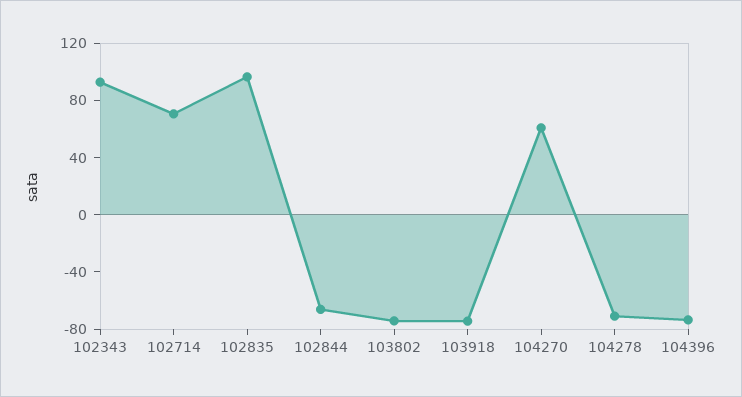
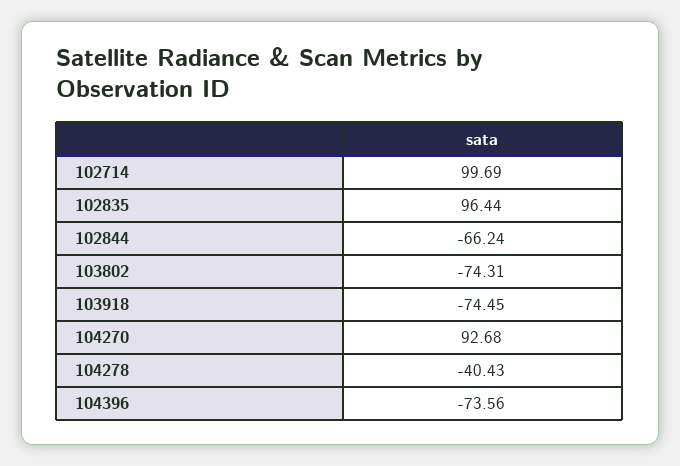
102343: 90 -> none
102714: 70 -> 99.69
104270: 60 -> 92.68
104278: -70 -> -40.43

